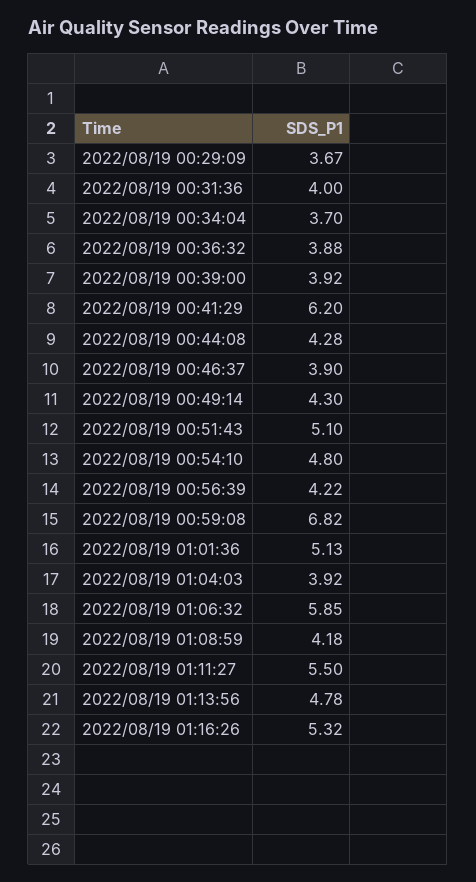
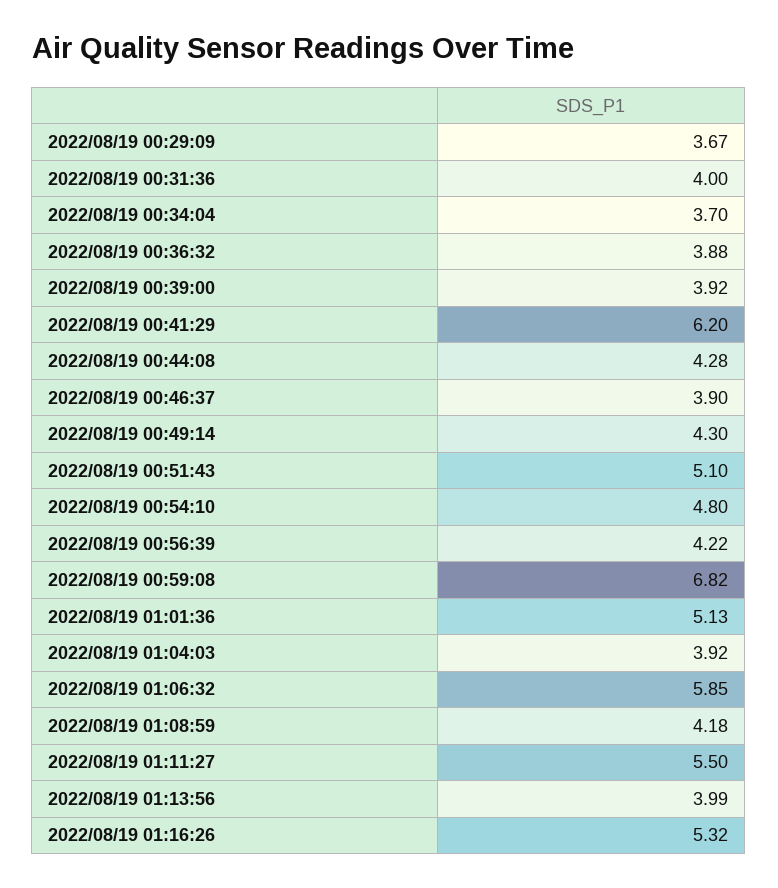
2022/08/19 01:13:56: 4.78 -> 3.99

